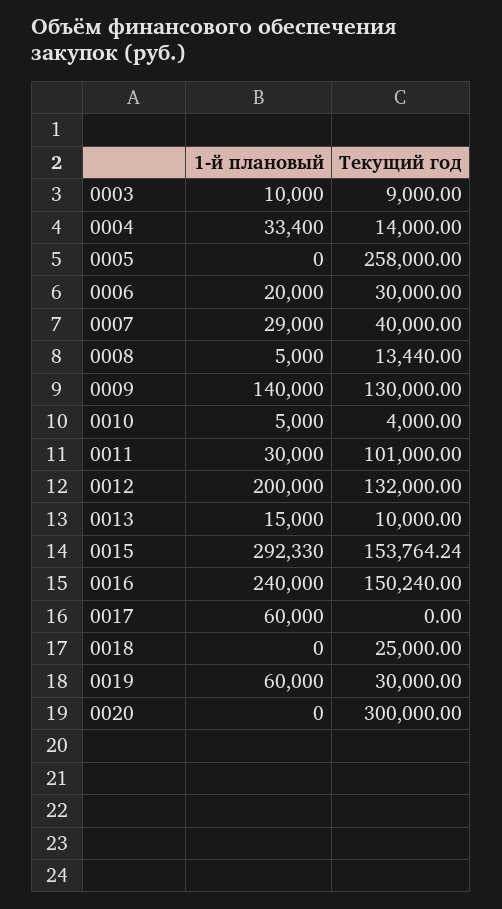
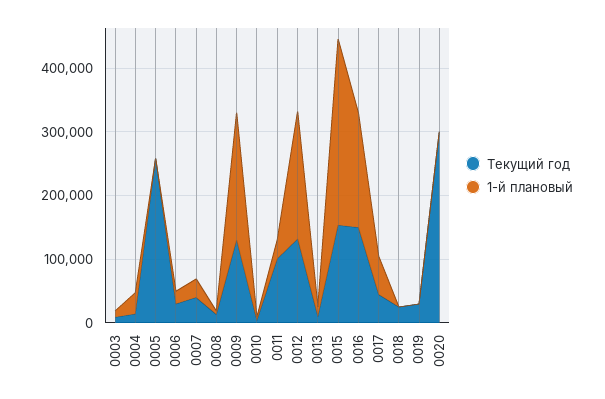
1-й плановый, 0009: 140000 -> 200000
1-й плановый, 0016: 240000 -> 180000
Текущий год, 0017: 0 -> 40000
1-й плановый, 0019: 60000 -> 0

